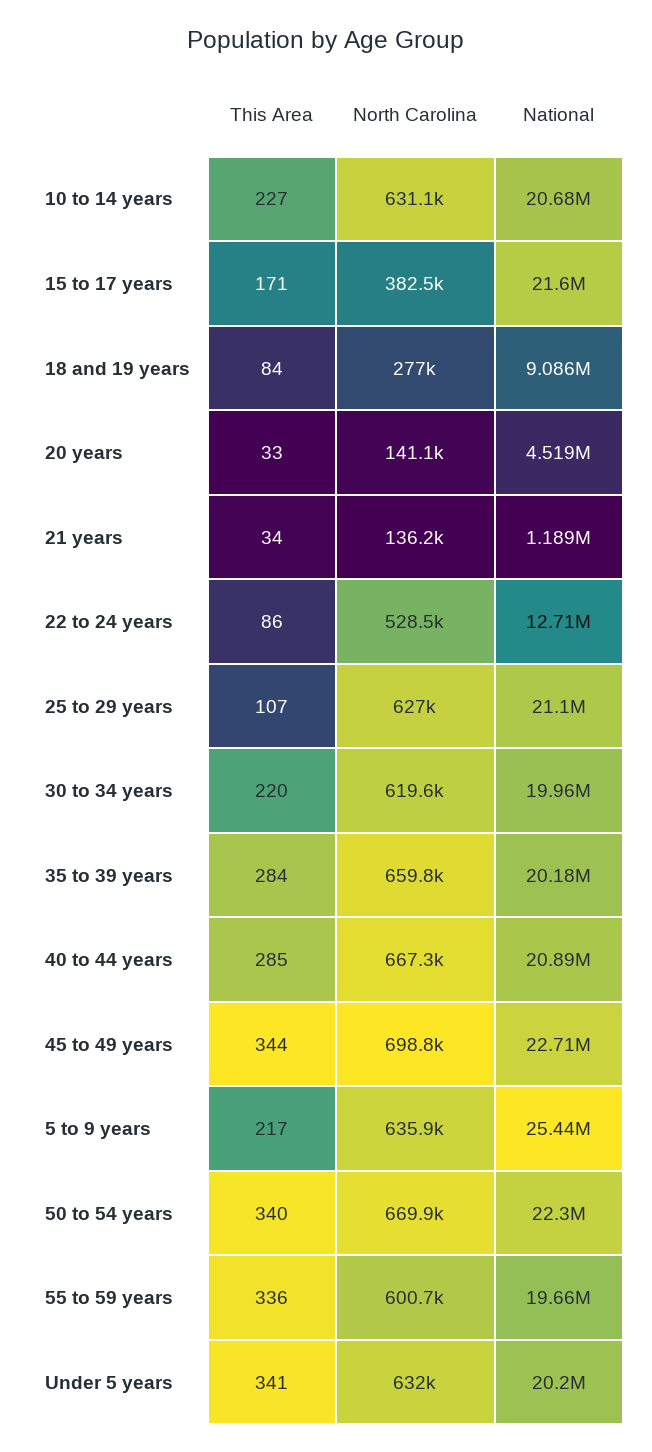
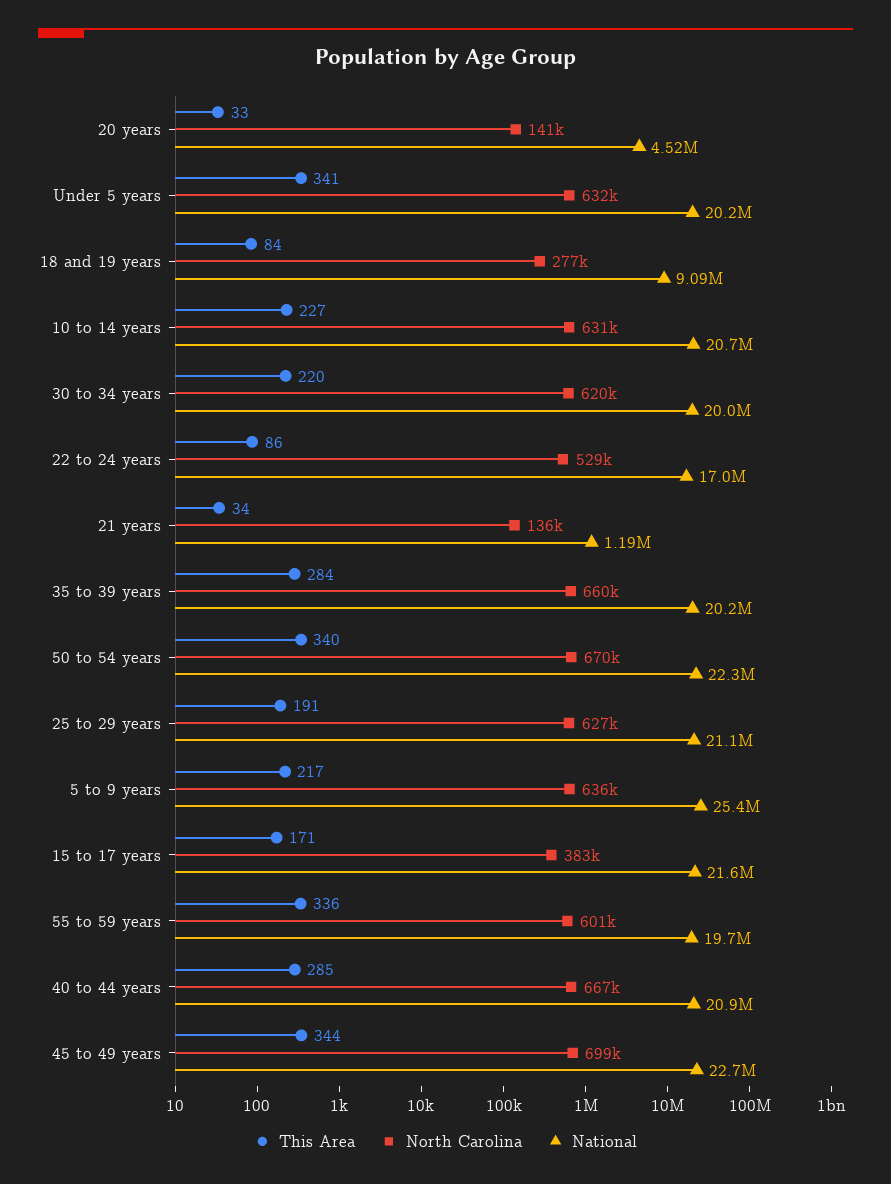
National, 22 to 24 years: 12710000 -> 17000000
This Area, 25 to 29 years: 107 -> 191

